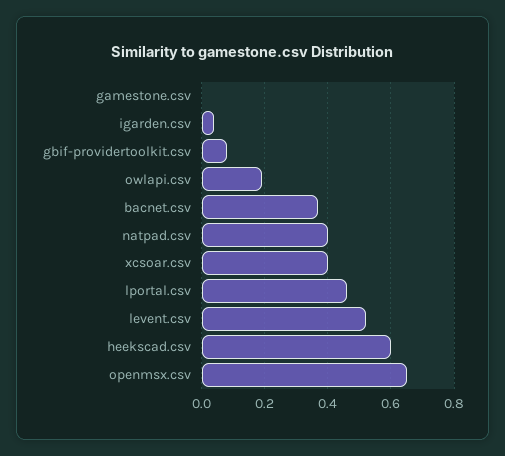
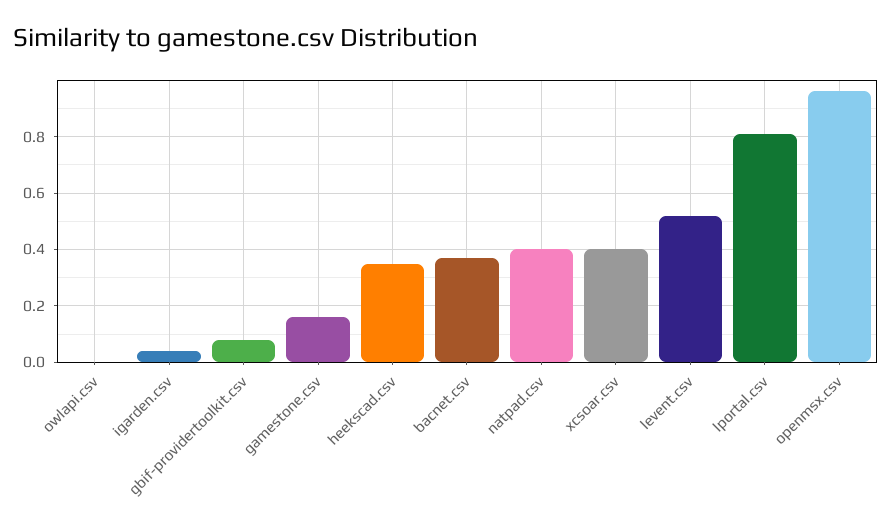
gamestone.csv: 0 -> 0.15
owlapi.csv: 0.2 -> 0
lportal.csv: 0.45 -> 0.8
heekscad.csv: 0.6 -> 0.35
openmsx.csv: 0.65 -> 0.95

